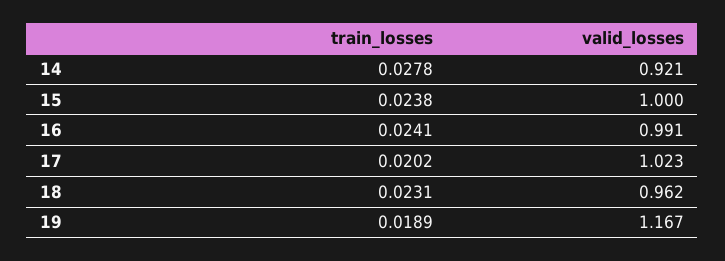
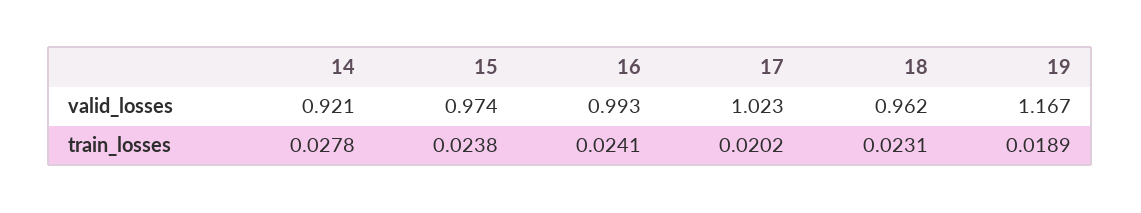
valid_losses, 15: 1 -> 0.974
valid_losses, 16: 0.991 -> 0.993

